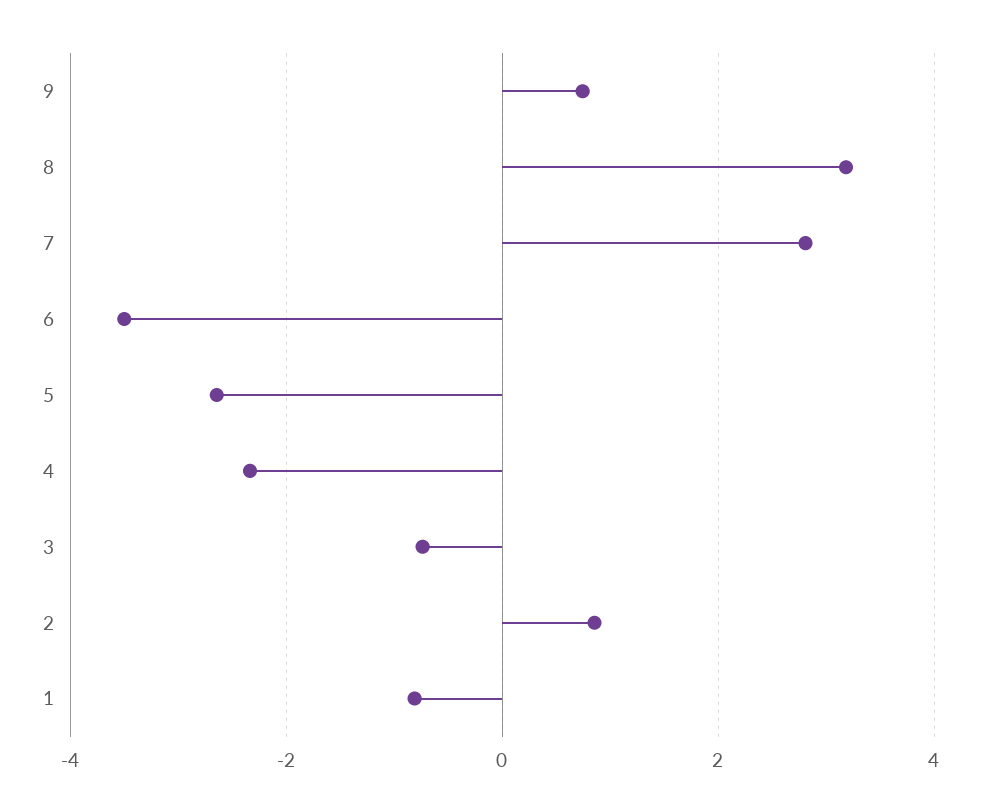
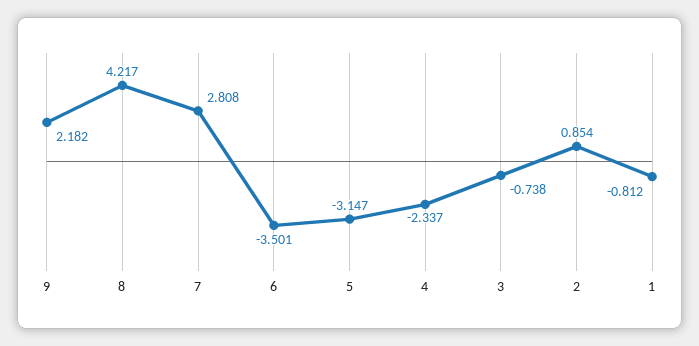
9: 0.8 -> 2.182
8: 3.2 -> 4.217
5: -2.6 -> -3.147

